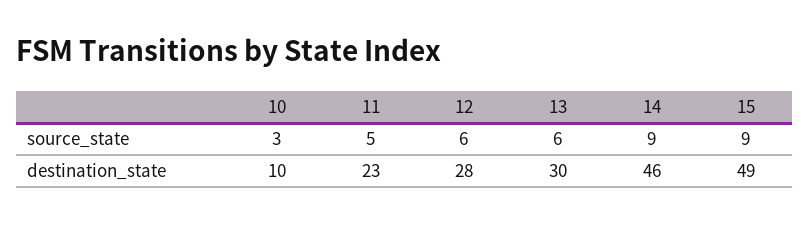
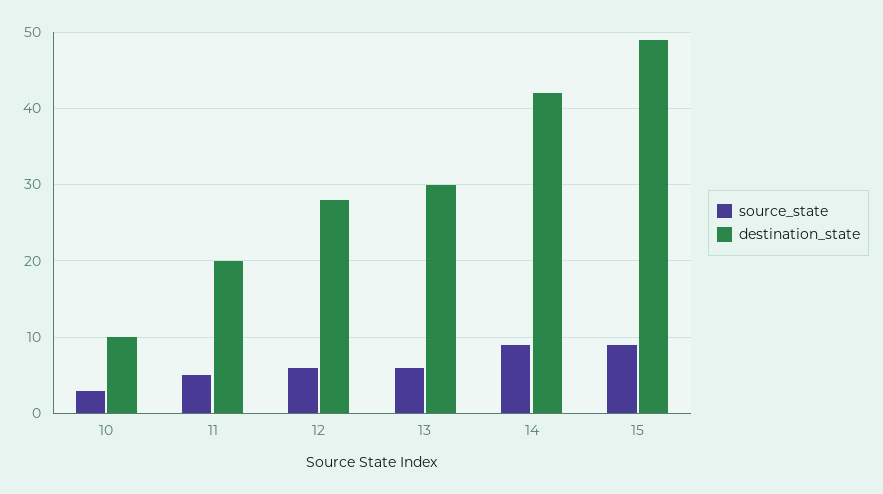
destination_state, 11: 23 -> 20
destination_state, 14: 46 -> 42

